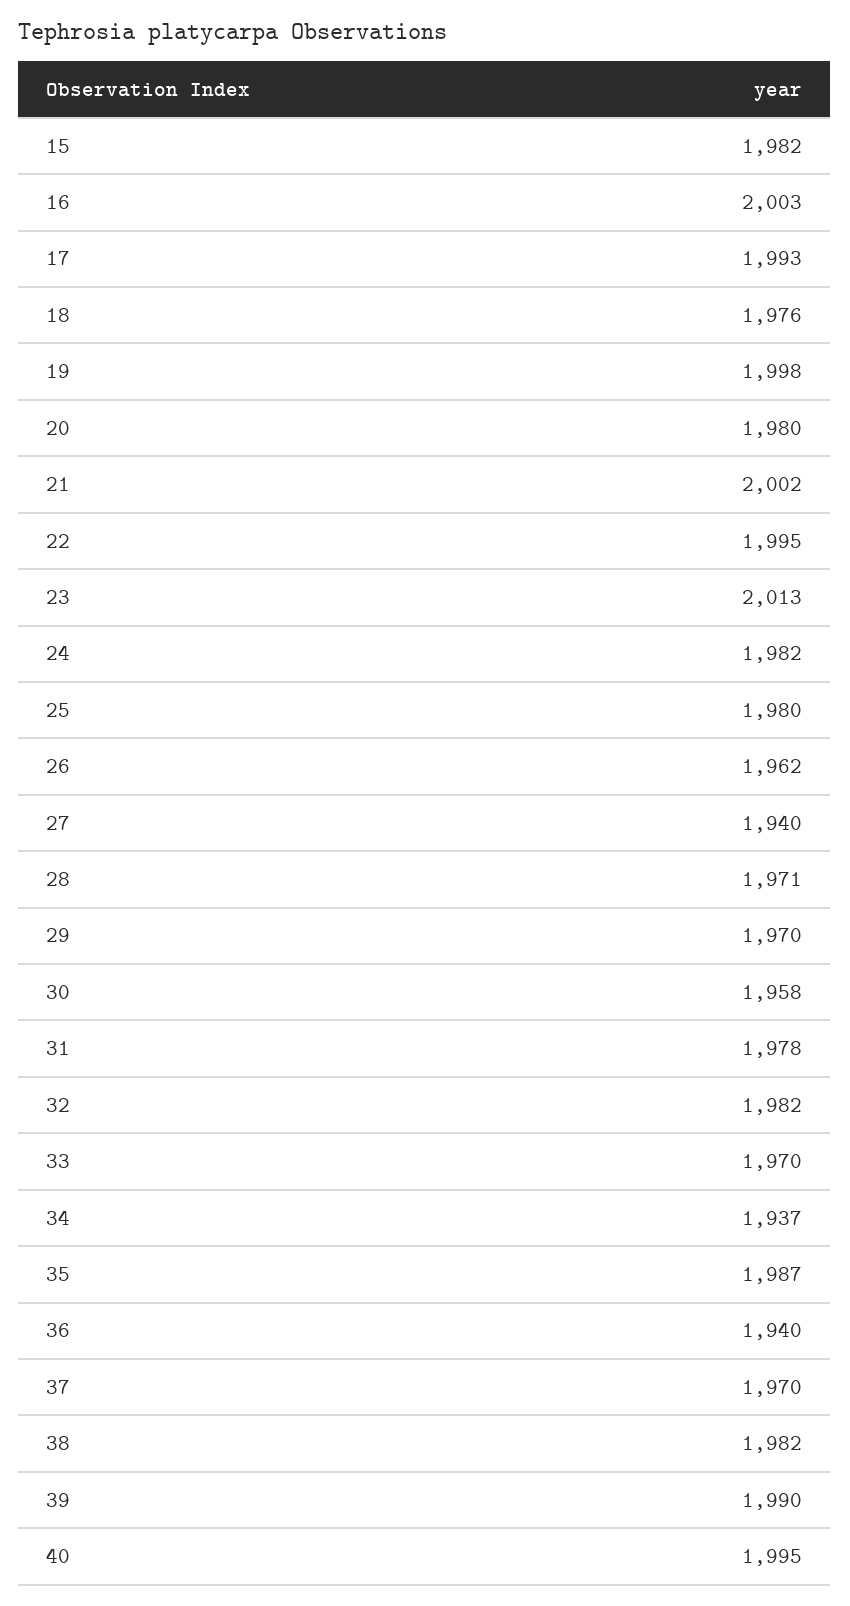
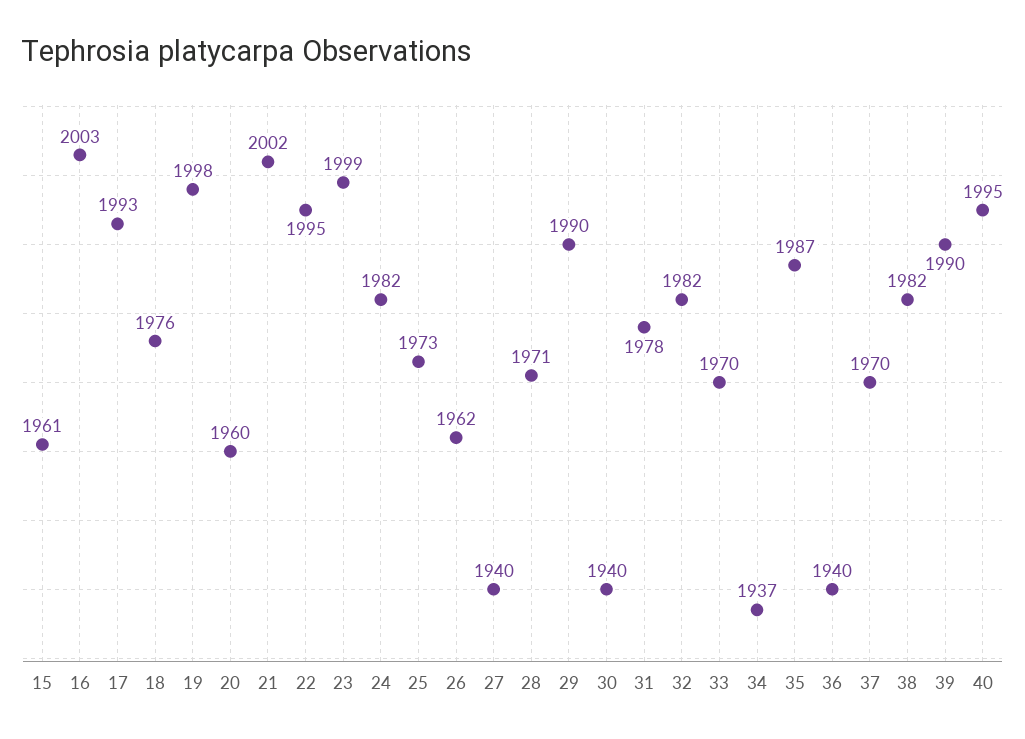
15: 1982 -> 1961
20: 1980 -> 1960
23: 2013 -> 1999
25: 1980 -> 1973
29: 1970 -> 1990
30: 1958 -> 1940

